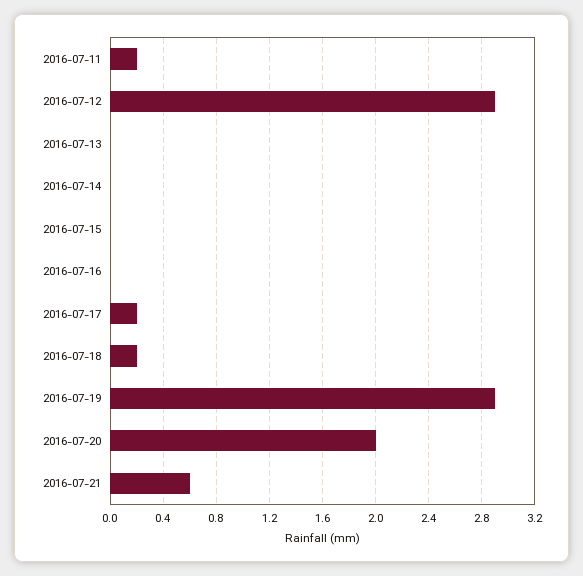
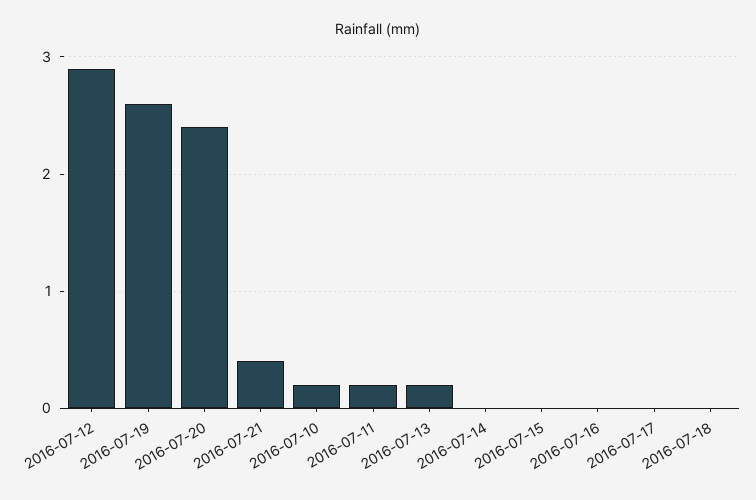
2016-07-13: 0 -> 0.2
2016-07-17: 0.2 -> 0
2016-07-18: 0.2 -> 0
2016-07-19: 2.9 -> 2.6
2016-07-20: 2 -> 2.4
2016-07-21: 0.6 -> 0.4
2016-07-10: none -> 0.2

